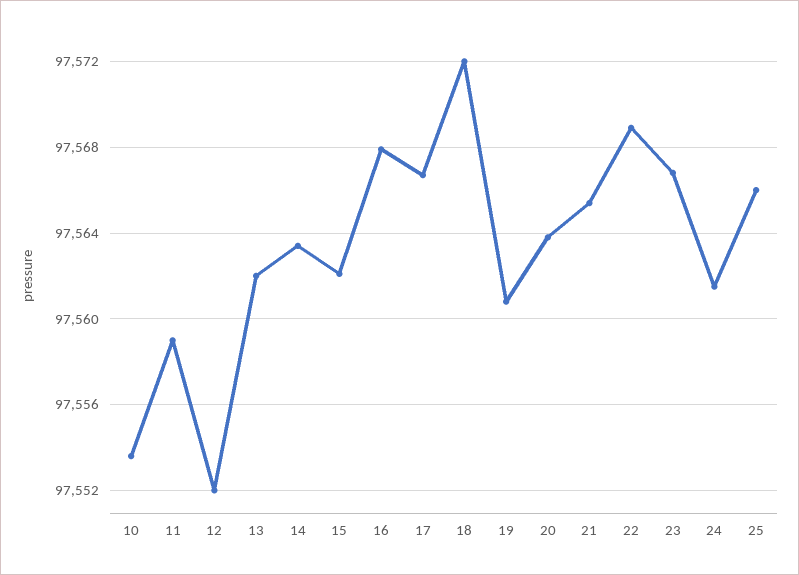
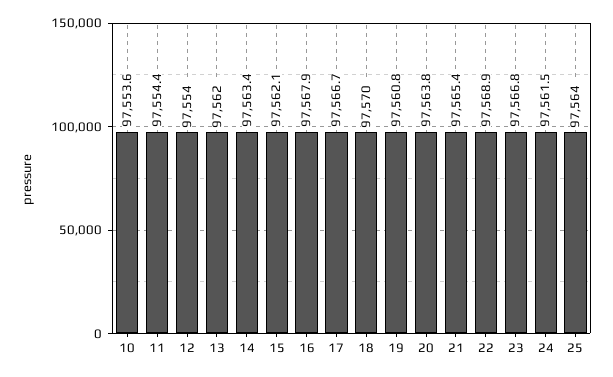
11: 97559 -> 97554.4
12: 97552 -> 97554
18: 97572 -> 97570
25: 97566 -> 97564

